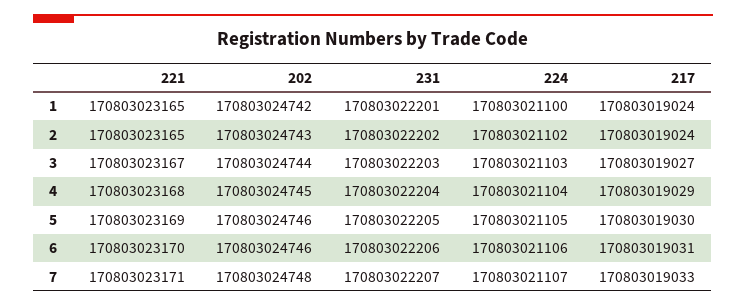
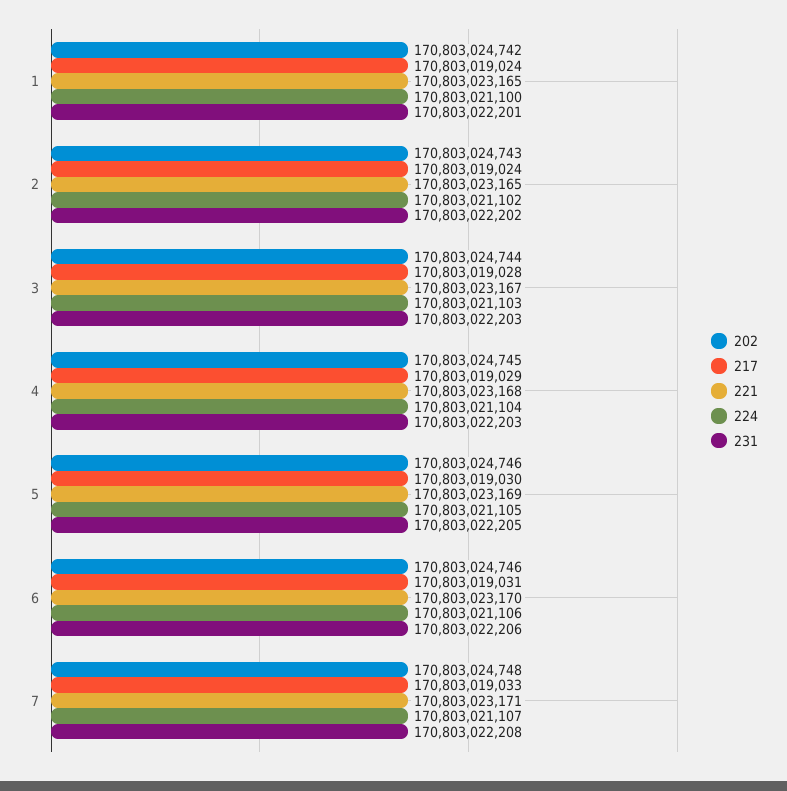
217, 3: 170803019027 -> 170803019028
231, 4: 170803022204 -> 170803022203
231, 7: 170803022207 -> 170803022208

